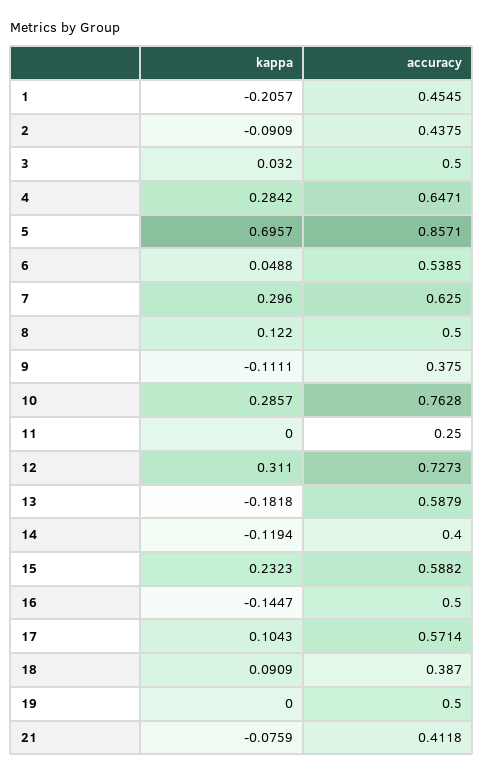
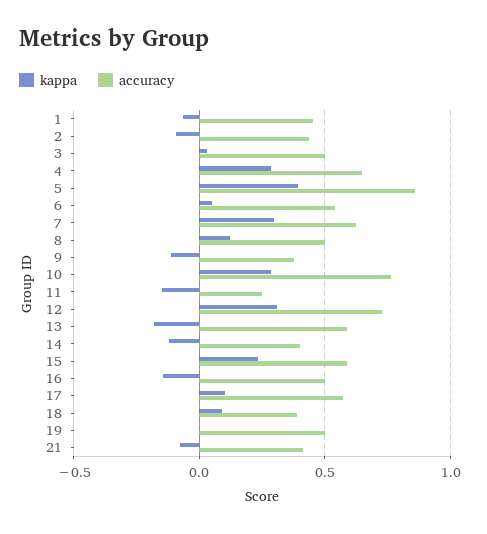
kappa, 1: -0.2057 -> -0.05
kappa, 5: 0.6957 -> 0.4
kappa, 11: 0 -> -0.15

